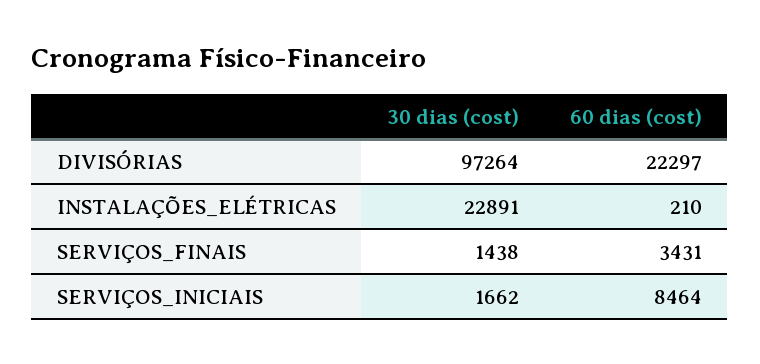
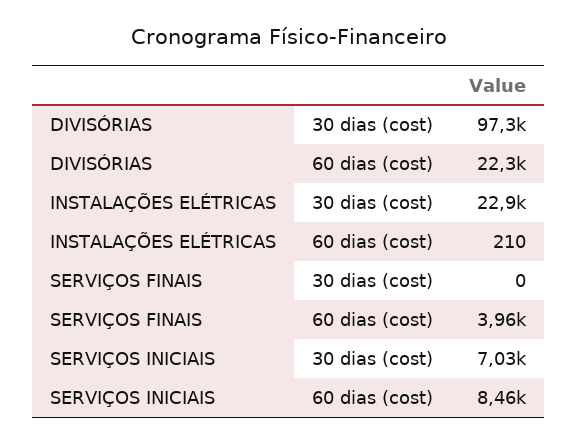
30 dias (cost), SERVIÇOS_FINAIS: 1438 -> 0
60 dias (cost), SERVIÇOS_FINAIS: 3431 -> 3960
30 dias (cost), SERVIÇOS_INICIAIS: 1662 -> 7030

